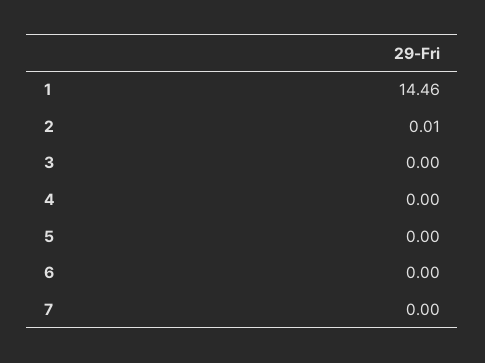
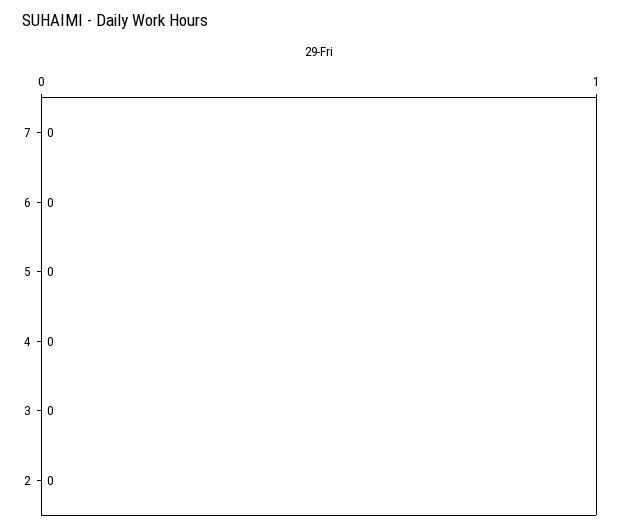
1: 14.46 -> none
2: 0.01 -> 0

